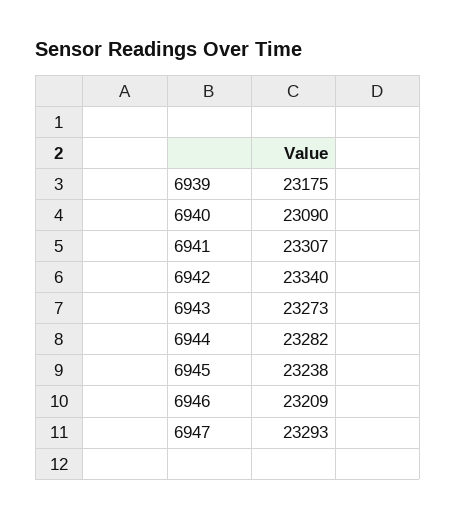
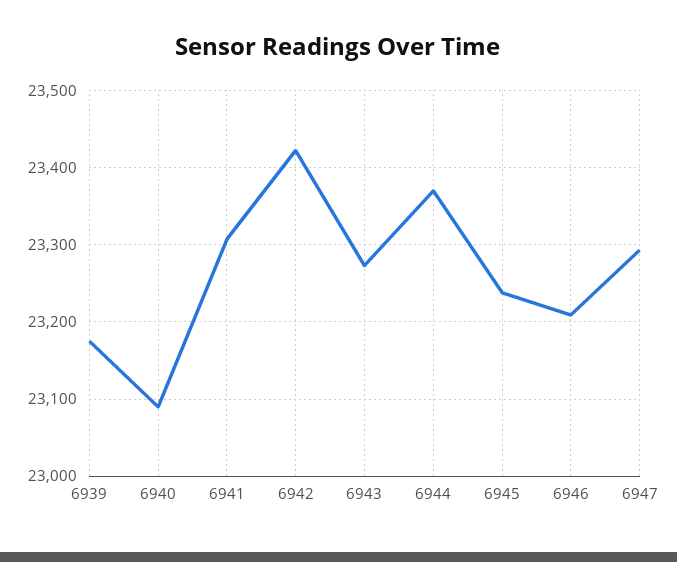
6942: 23340 -> 23420
6944: 23282 -> 23370

